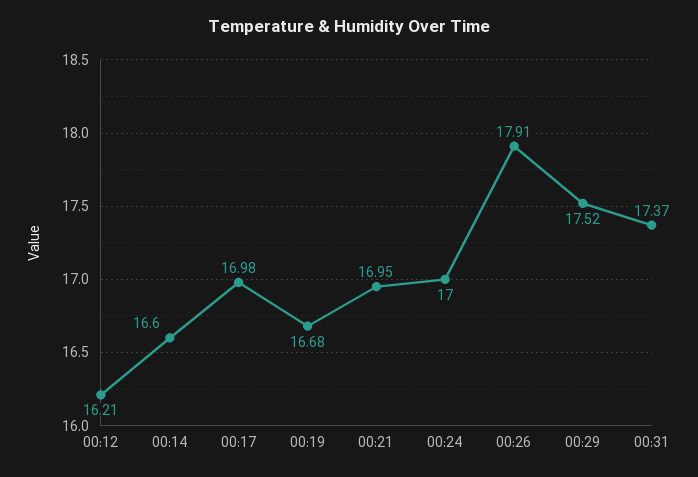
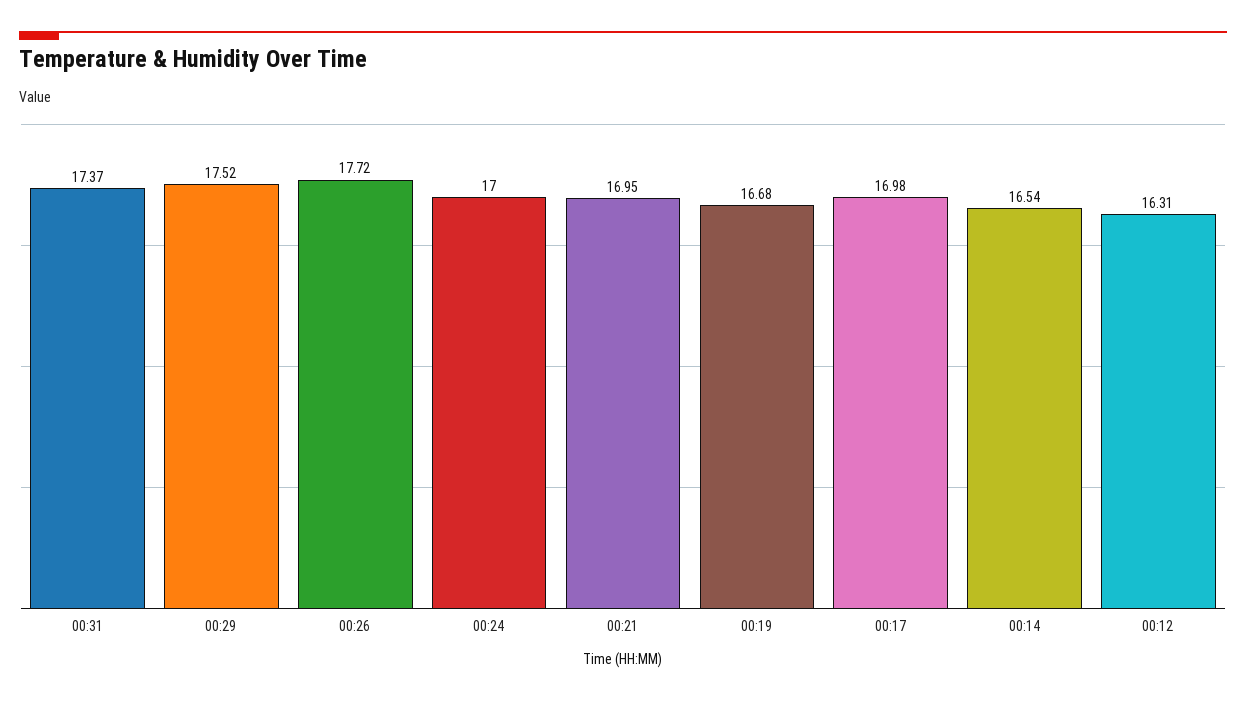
00:12: 16.21 -> 16.31
00:14: 16.6 -> 16.54
00:26: 17.91 -> 17.72

